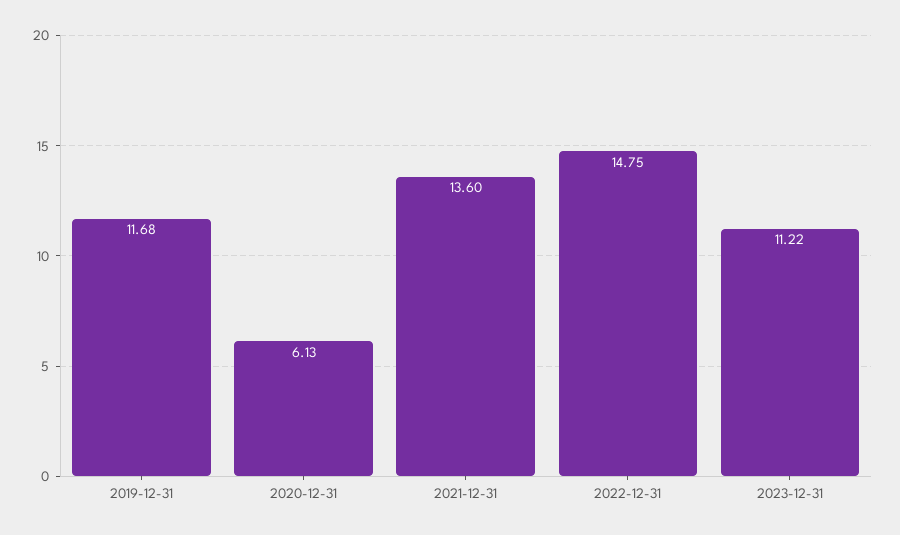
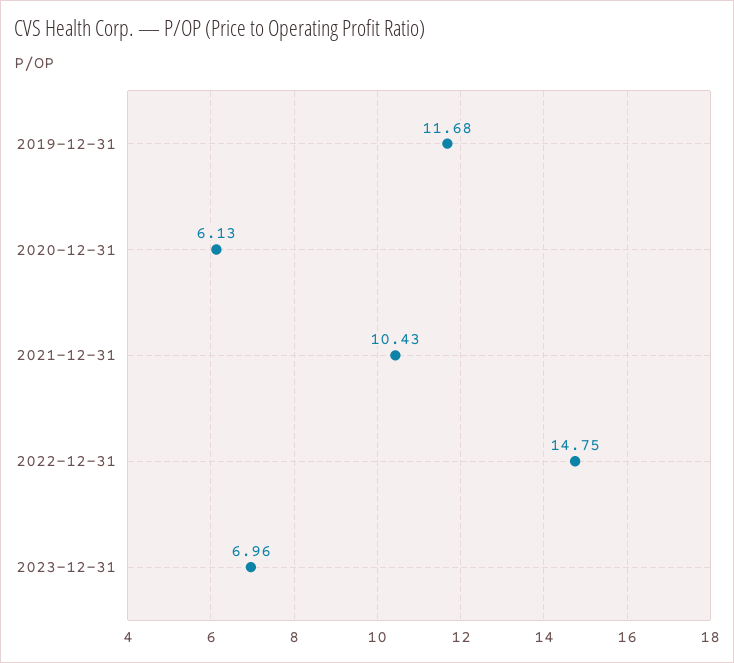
2021-12-31: 13.6 -> 10.43
2023-12-31: 11.22 -> 6.96

